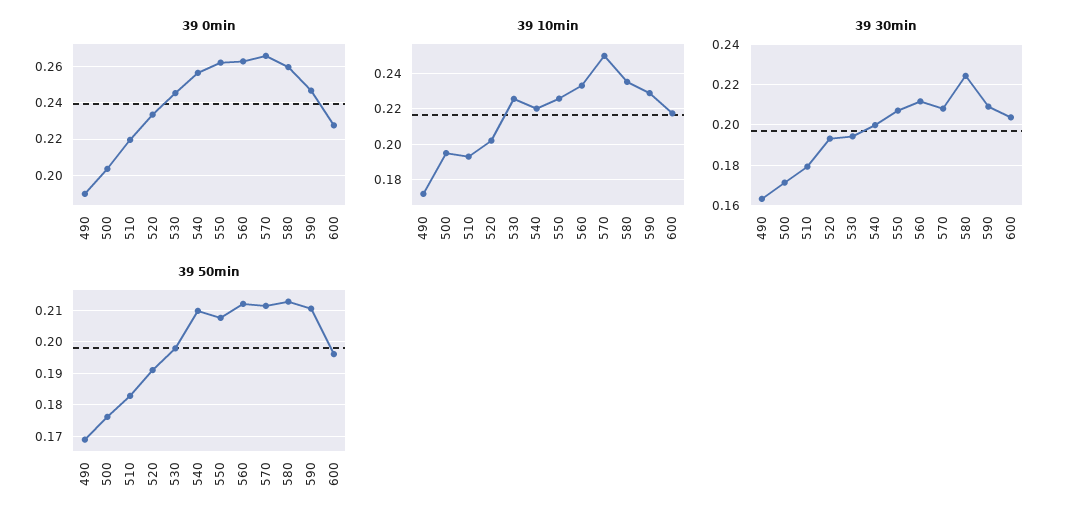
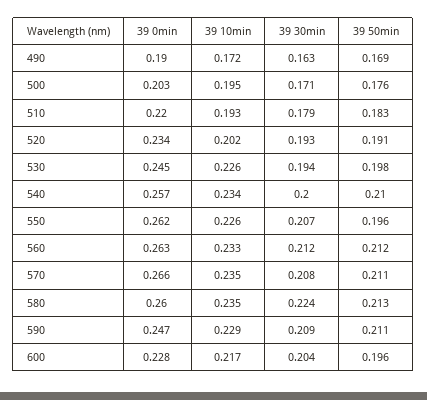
39 10min, 540: 0.22 -> 0.234
39 10min, 570: 0.25 -> 0.235
39 50min, 550: 0.208 -> 0.196

